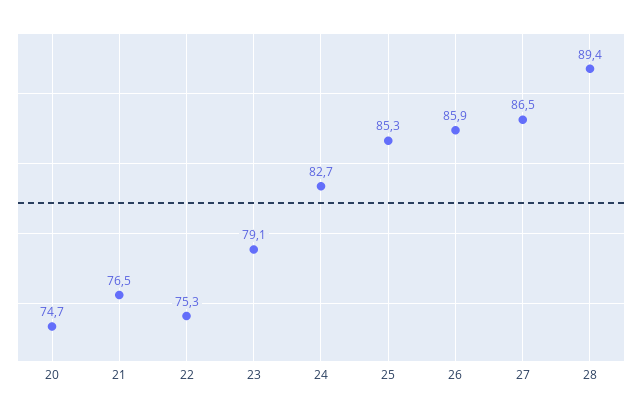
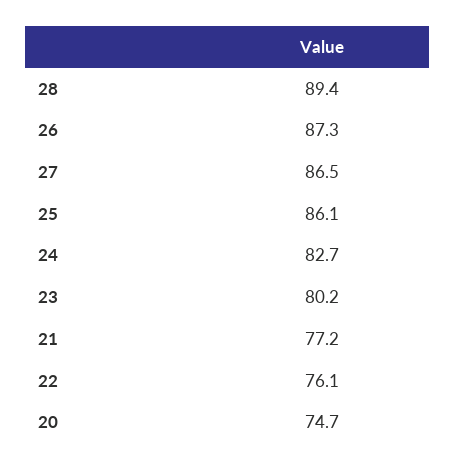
21: 76.5 -> 77.2
22: 75.3 -> 76.1
23: 79.1 -> 80.2
25: 85.3 -> 86.1
26: 85.9 -> 87.3

